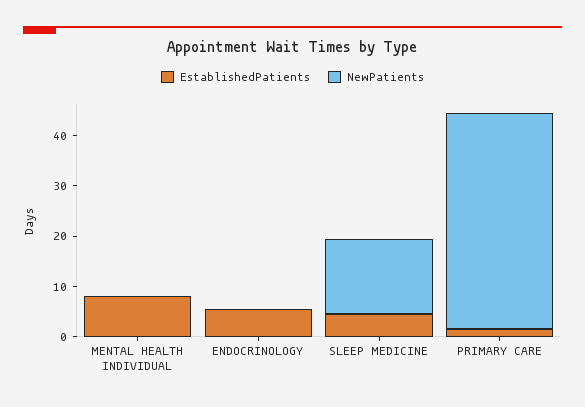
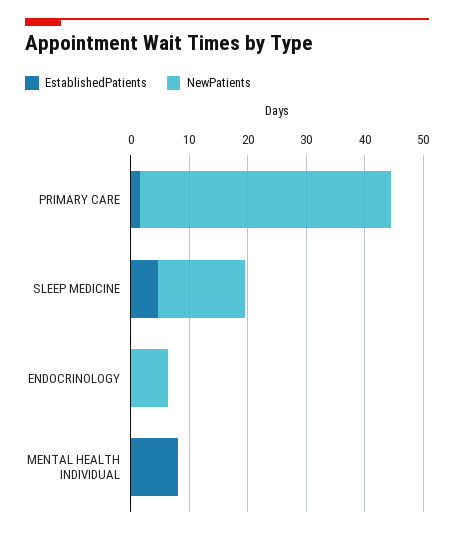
EstablishedPatients, ENDOCRINOLOGY: 6 -> 0
NewPatients, ENDOCRINOLOGY: 0 -> 6

